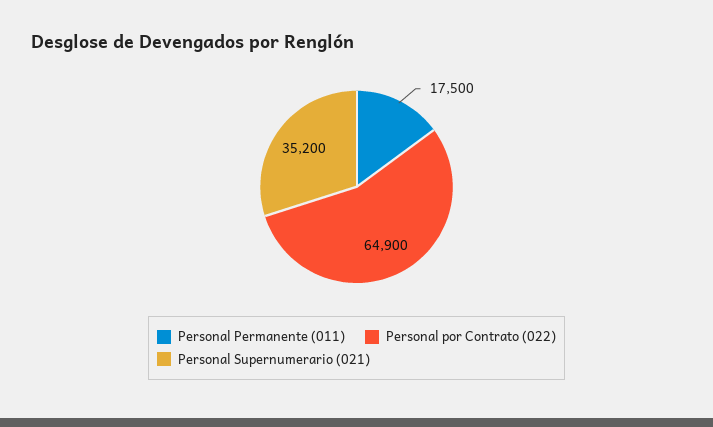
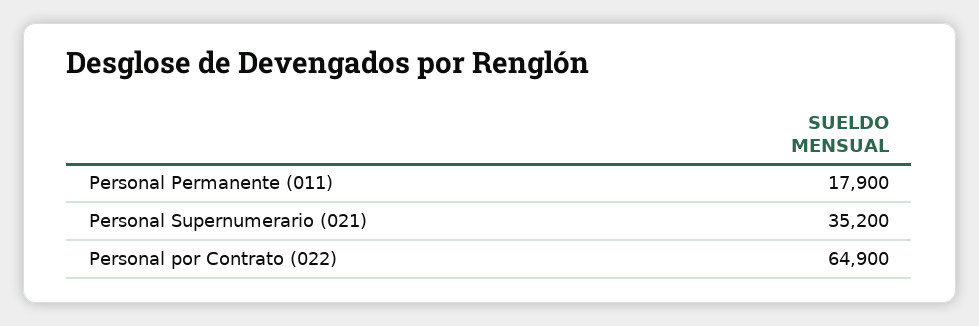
Personal Permanente (011): 17500 -> 17900

